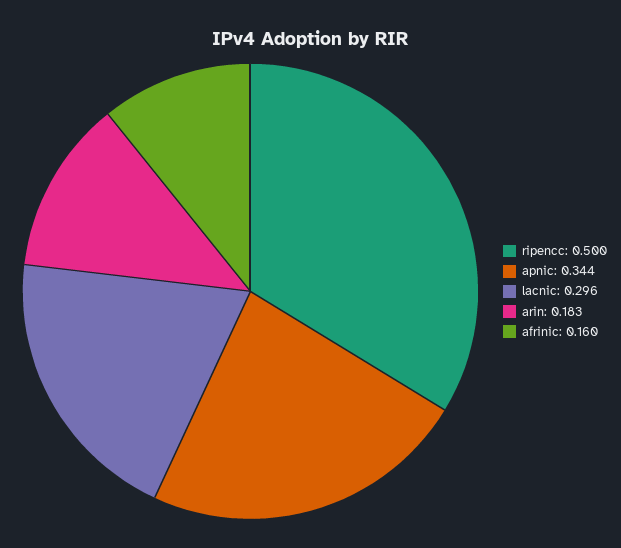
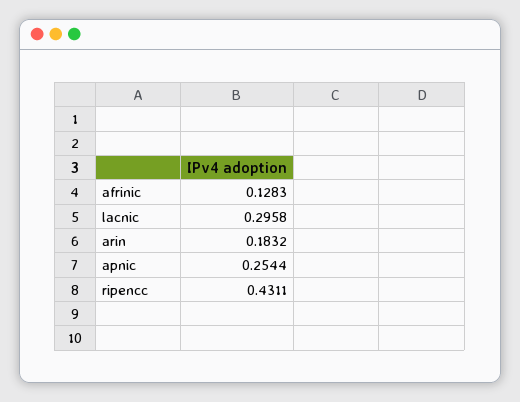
ripencc: 0.5 -> 0.4311
apnic: 0.344 -> 0.2544
afrinic: 0.16 -> 0.1283

